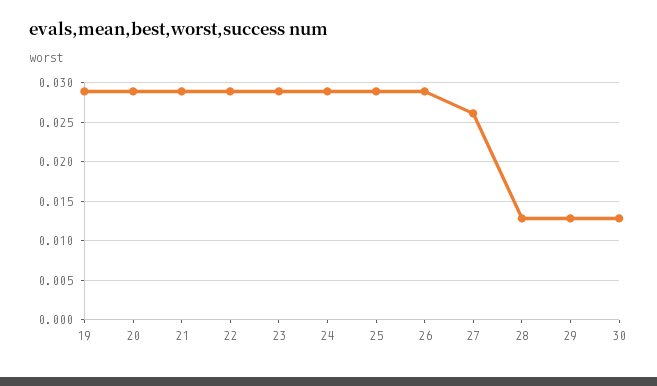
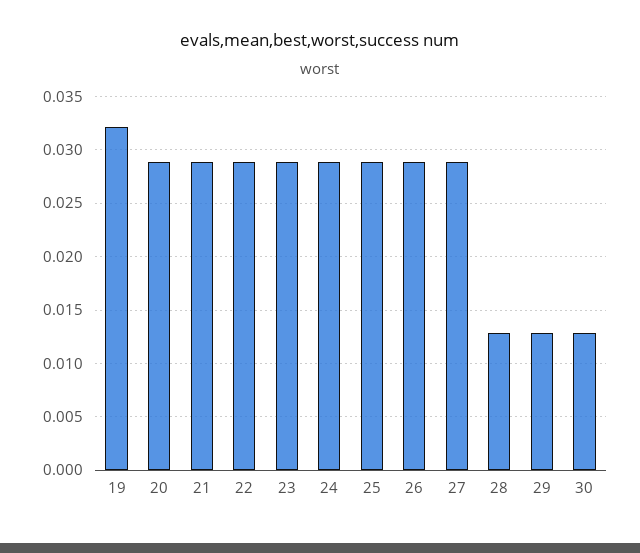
19: 0.029 -> 0.032
27: 0.026 -> 0.029

